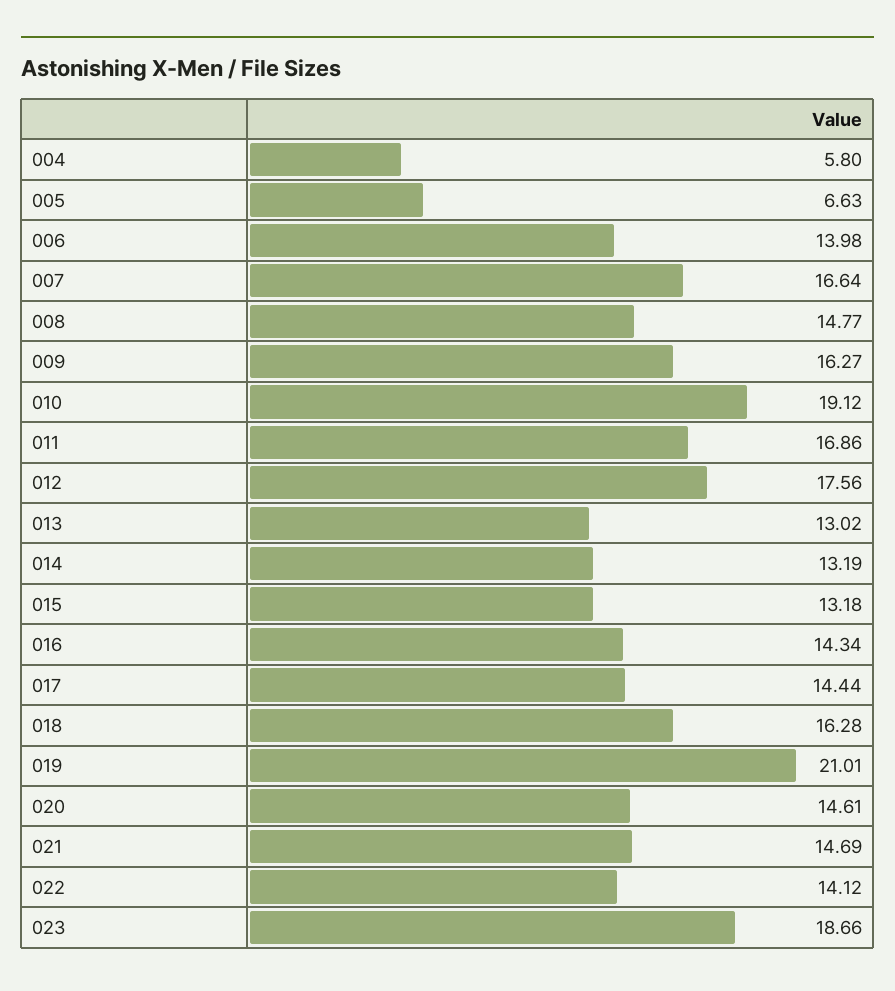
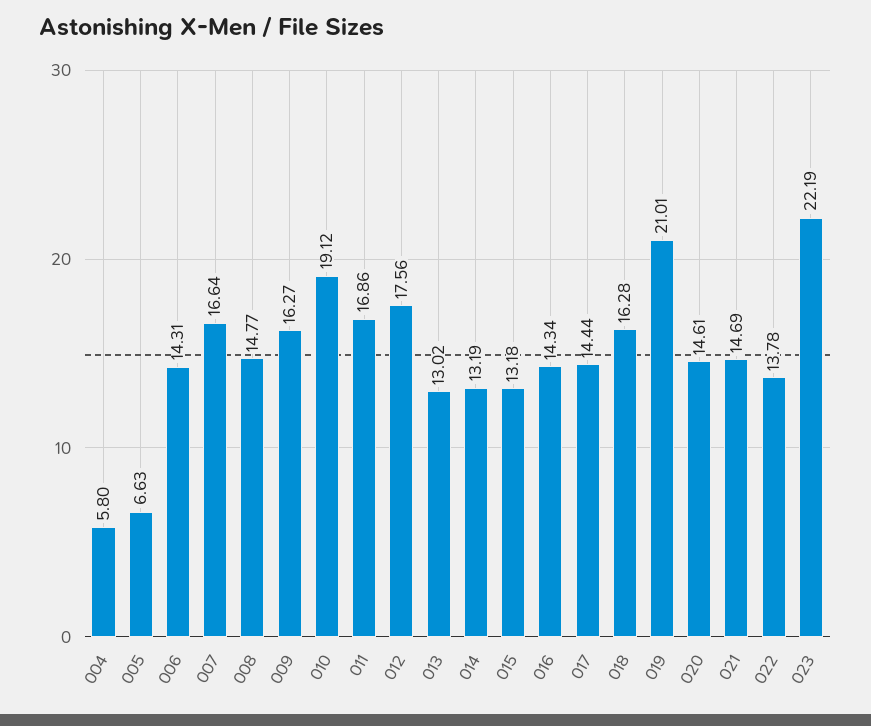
006: 13.98 -> 14.31
022: 14.12 -> 13.78
023: 18.66 -> 22.19

